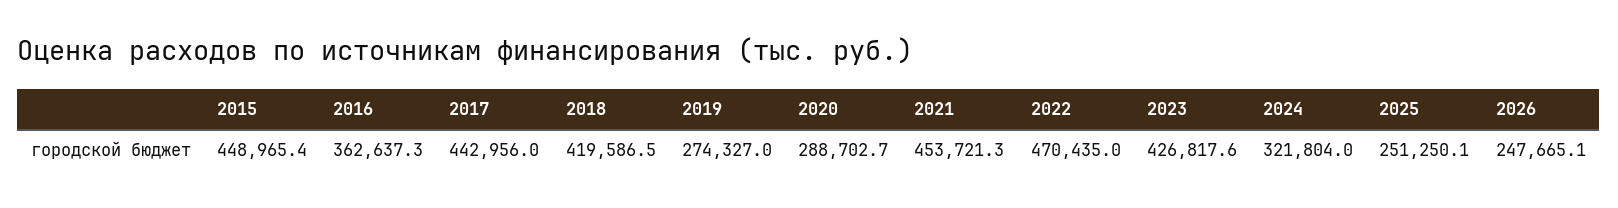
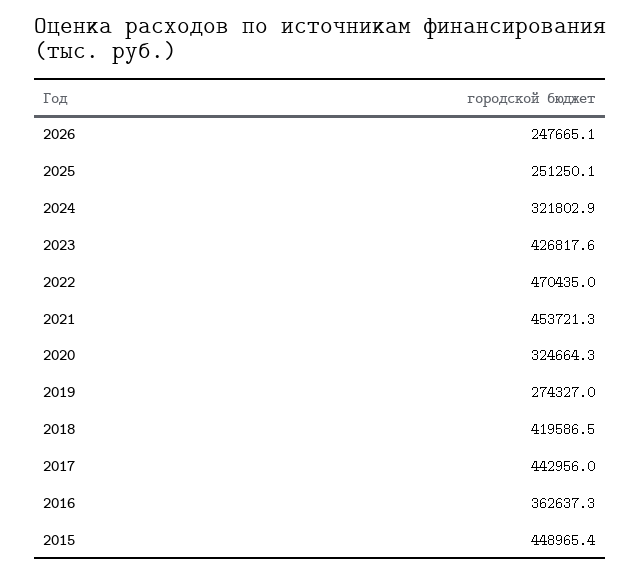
2020: 288702.7 -> 324664.3
2024: 321804 -> 321802.9

